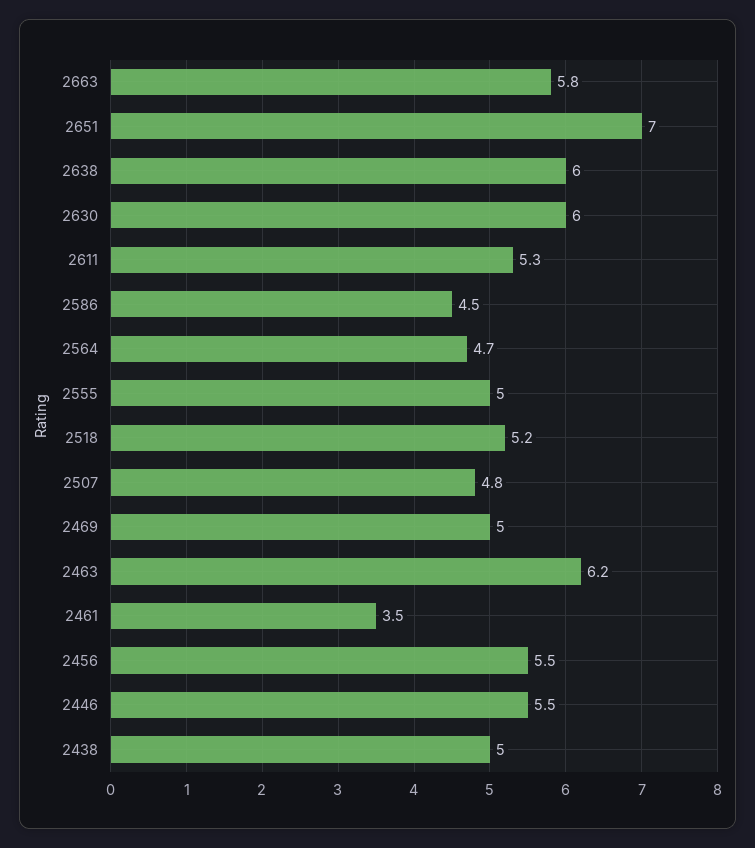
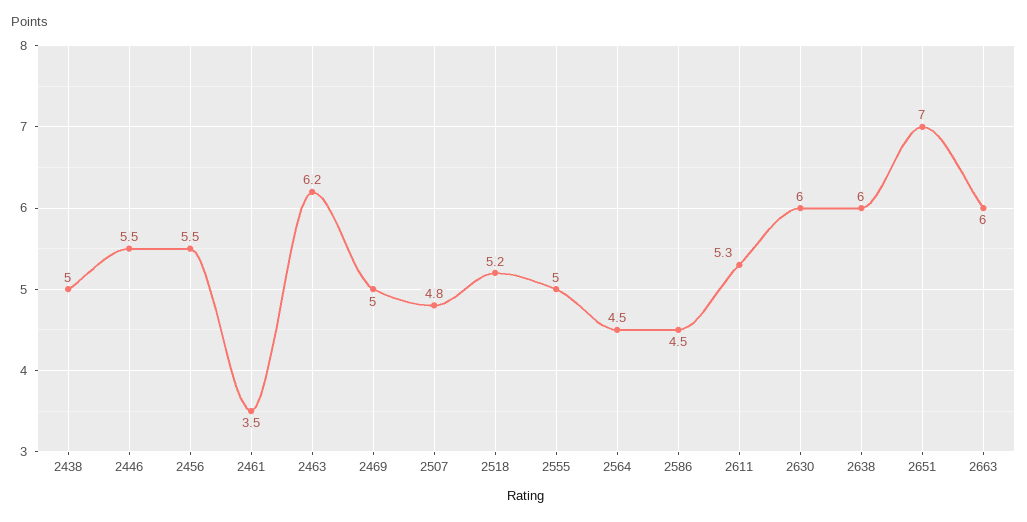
2663: 5.8 -> 6
2564: 4.7 -> 4.5

